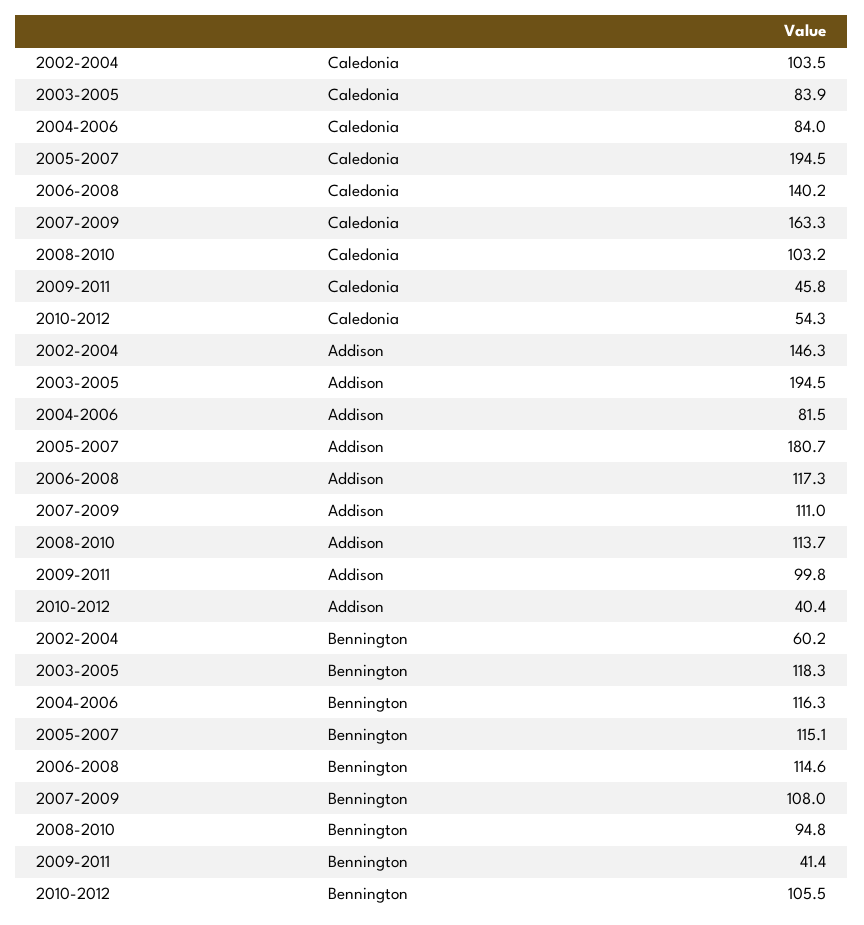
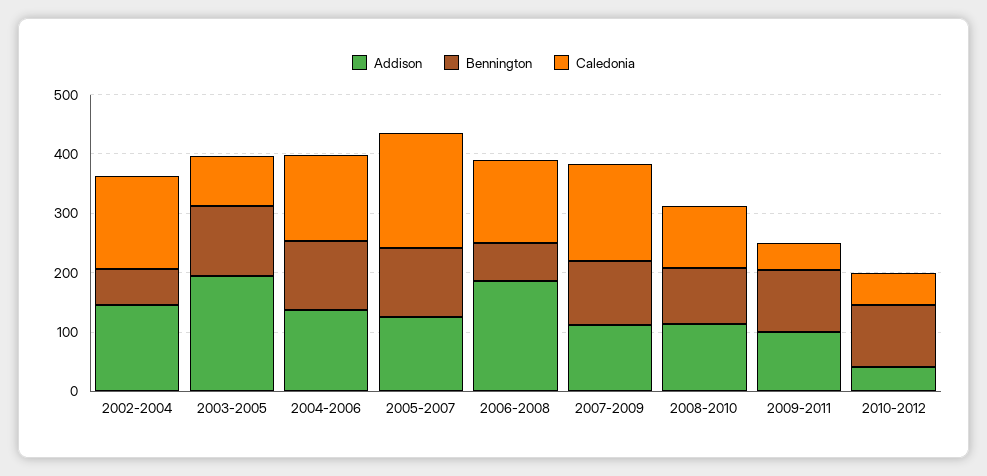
Caledonia, 2002-2004: 103.5 -> 160
Caledonia, 2004-2006: 84 -> 140
Addison, 2004-2006: 81.5 -> 140
Addison, 2005-2007: 180.7 -> 120
Addison, 2006-2008: 117.3 -> 180
Bennington, 2006-2008: 114.6 -> 60
Bennington, 2009-2011: 41.4 -> 100

